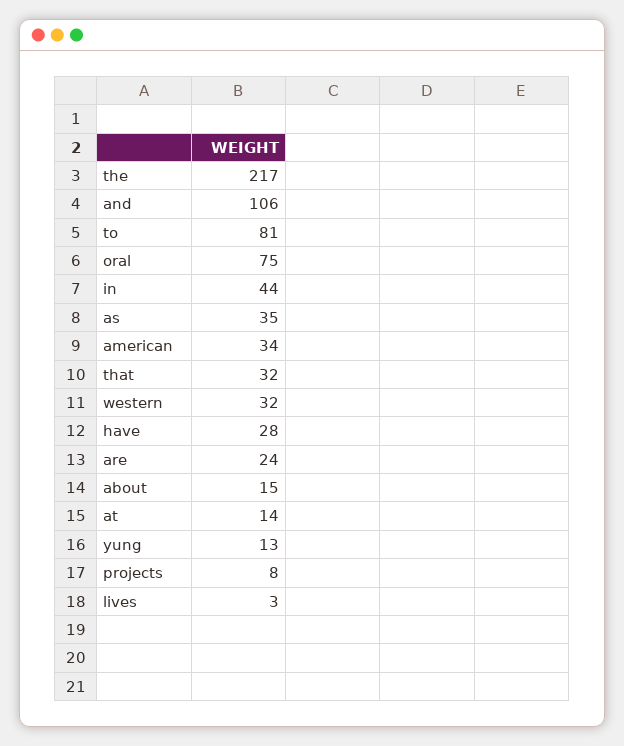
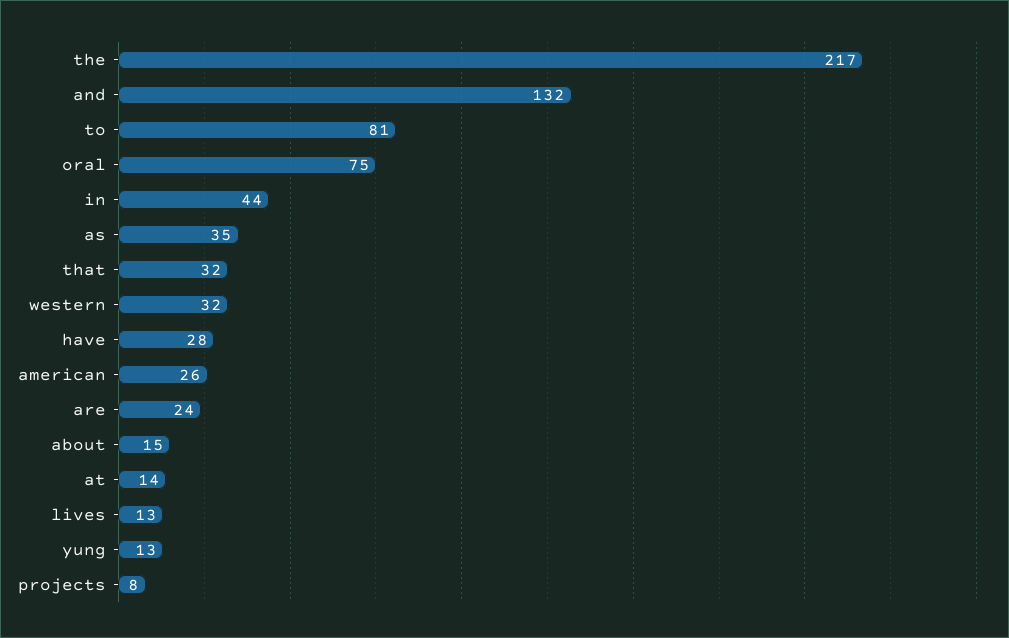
and: 106 -> 132
american: 34 -> 26
lives: 3 -> 13

